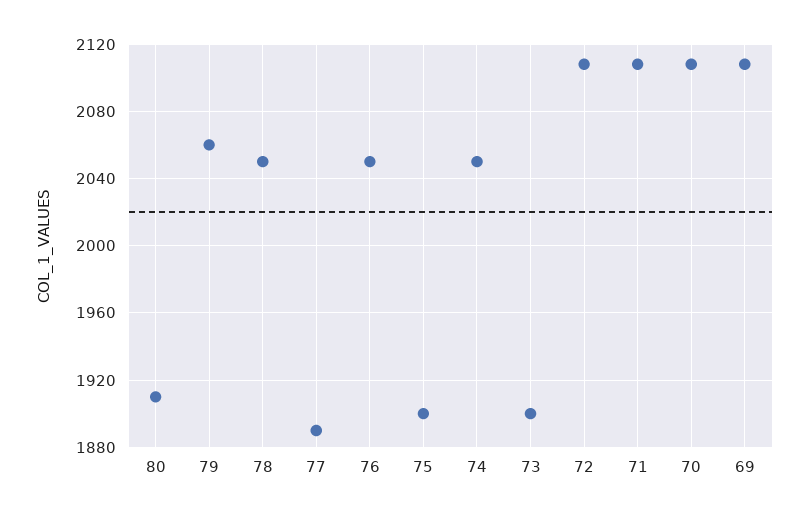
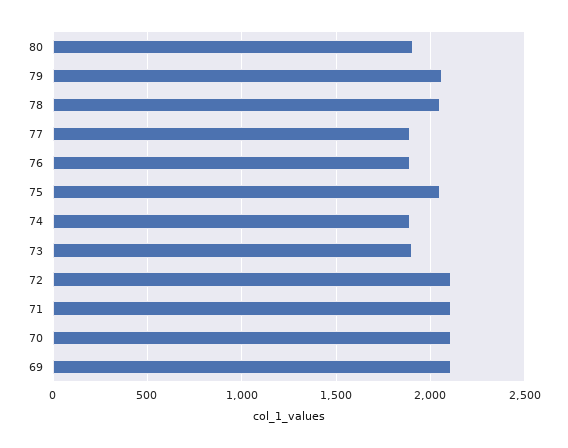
76: 2050 -> 1900
75: 1900 -> 2050
74: 2050 -> 1900

